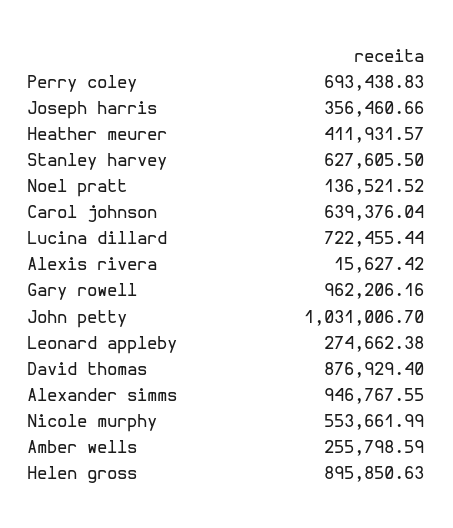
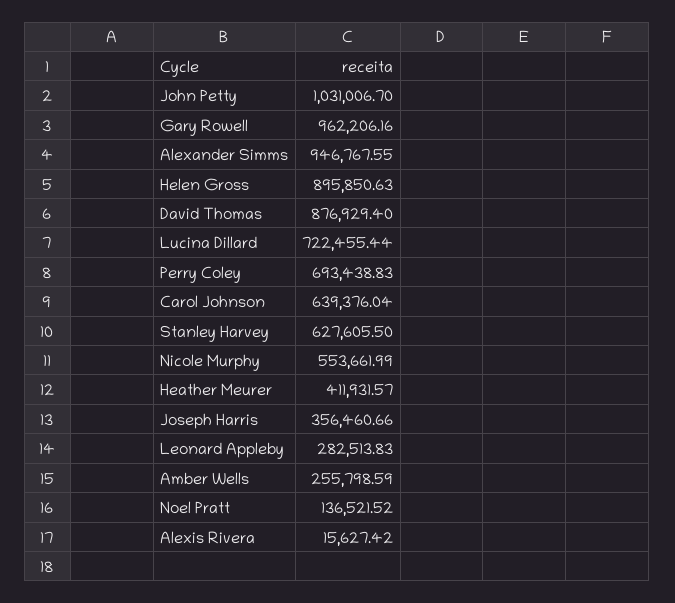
Leonard appleby: 274662.38 -> 282513.83

